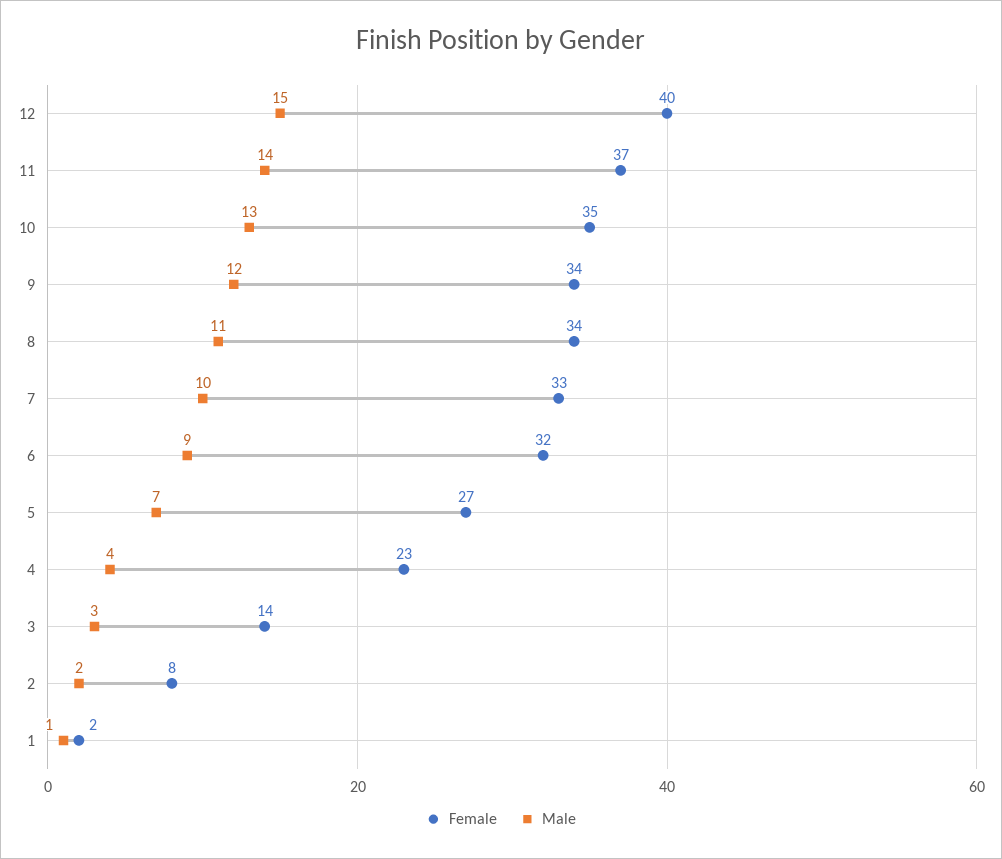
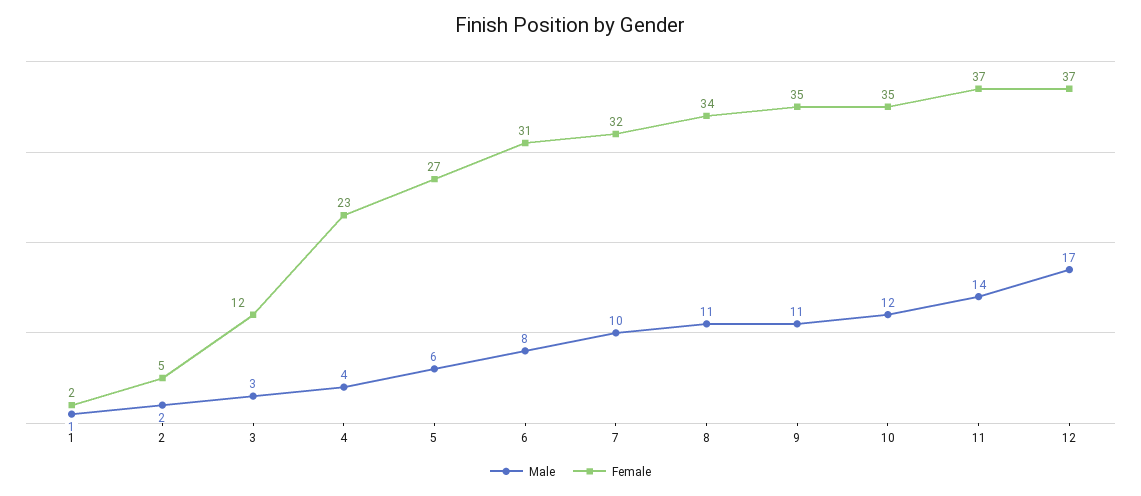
Female, 12: 40 -> 37
Male, 12: 15 -> 17
Male, 10: 13 -> 12
Female, 9: 34 -> 35
Male, 9: 12 -> 11
Female, 7: 33 -> 32
Female, 6: 32 -> 31
Male, 6: 9 -> 8
Male, 5: 7 -> 6
Female, 3: 14 -> 12
Female, 2: 8 -> 5

